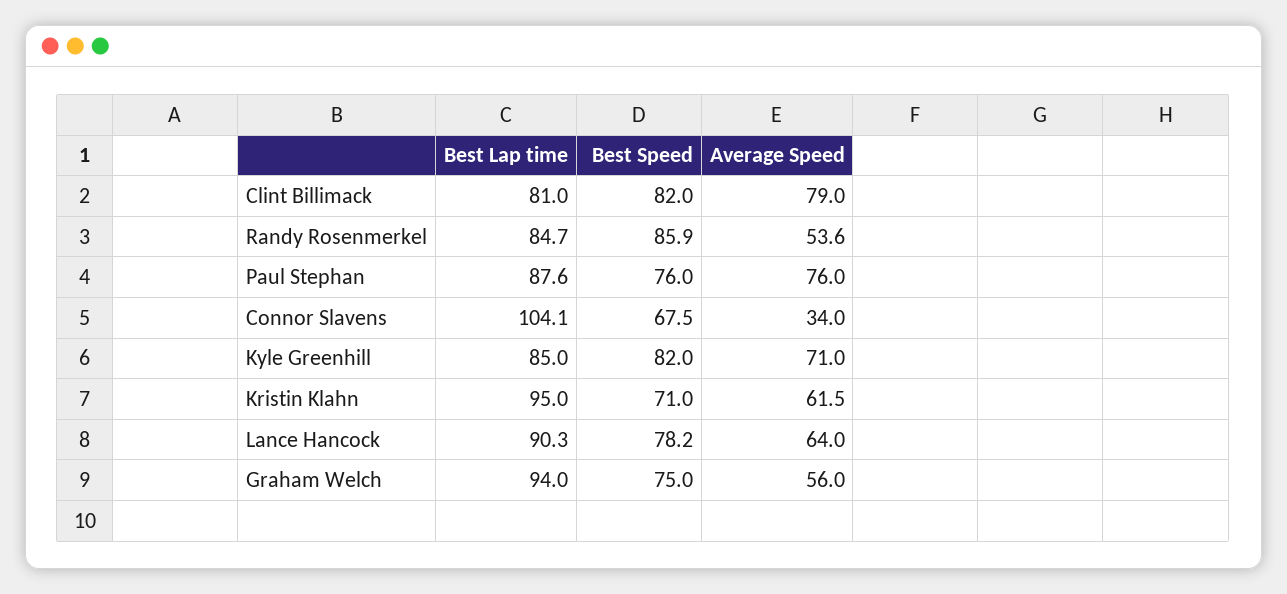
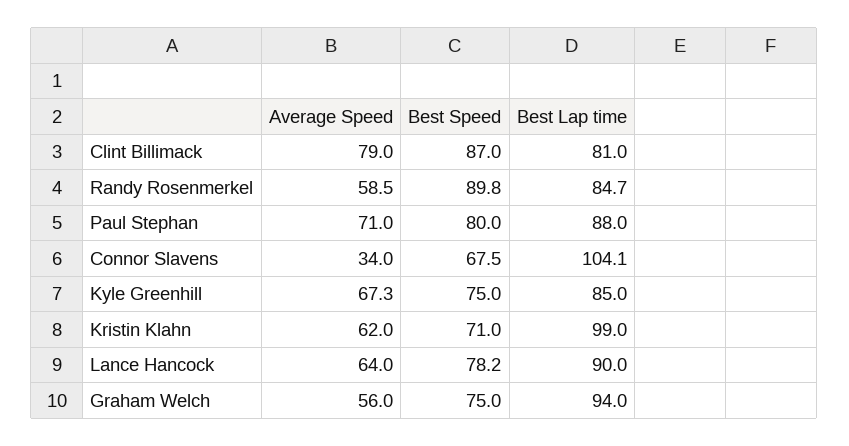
Best Speed, Clint Billimack: 82 -> 87
Best Speed, Randy Rosenmerkel: 85.9 -> 89.8
Average Speed, Randy Rosenmerkel: 53.6 -> 58.5
Best Lap time, Paul Stephan: 87.6 -> 88
Best Speed, Paul Stephan: 76 -> 80
Average Speed, Paul Stephan: 76 -> 71
Best Speed, Kyle Greenhill: 82 -> 75
Average Speed, Kyle Greenhill: 71 -> 67.3
Best Lap time, Kristin Klahn: 95 -> 99
Average Speed, Kristin Klahn: 61.5 -> 62
Best Lap time, Lance Hancock: 90.3 -> 90

